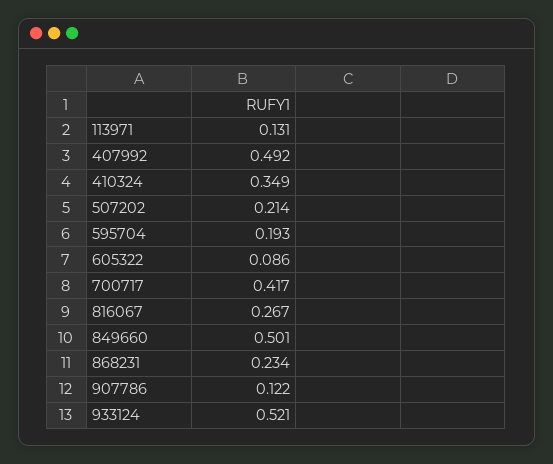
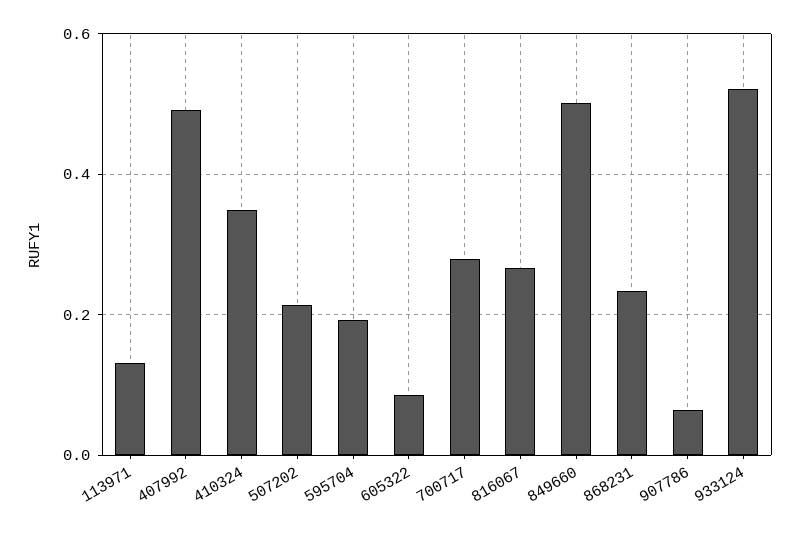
700717: 0.417 -> 0.28
907786: 0.122 -> 0.06

